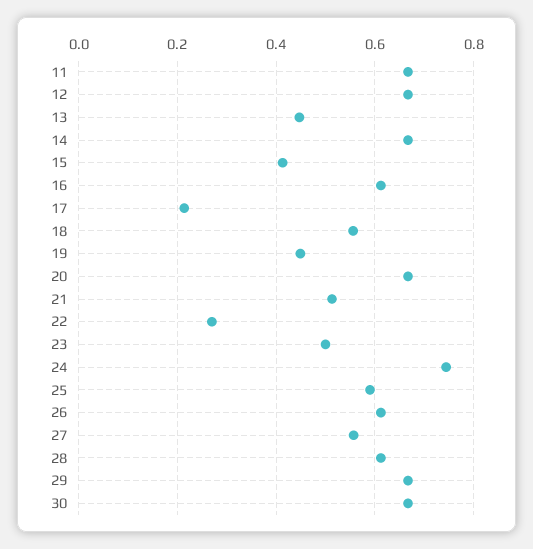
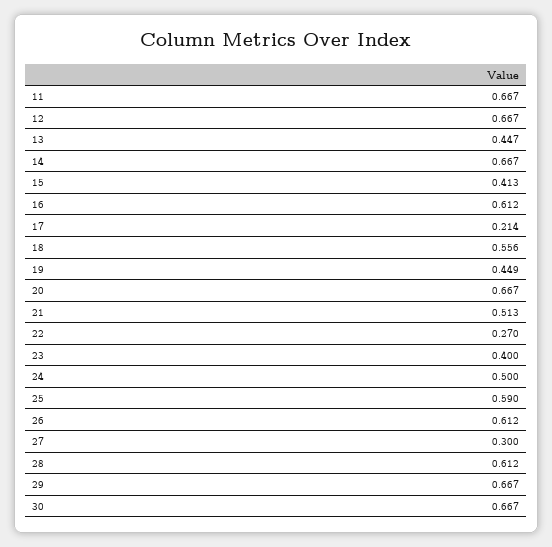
23: 0.5 -> 0.4
24: 0.74 -> 0.5
27: 0.56 -> 0.3

